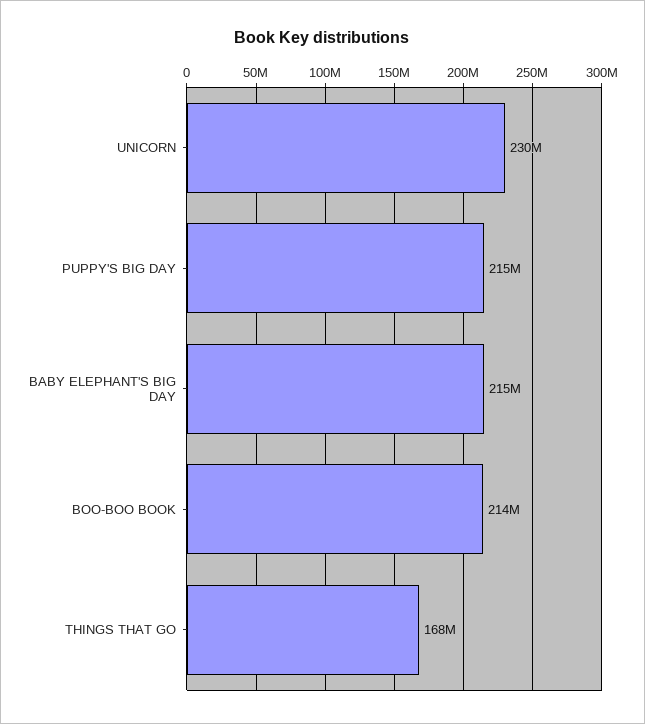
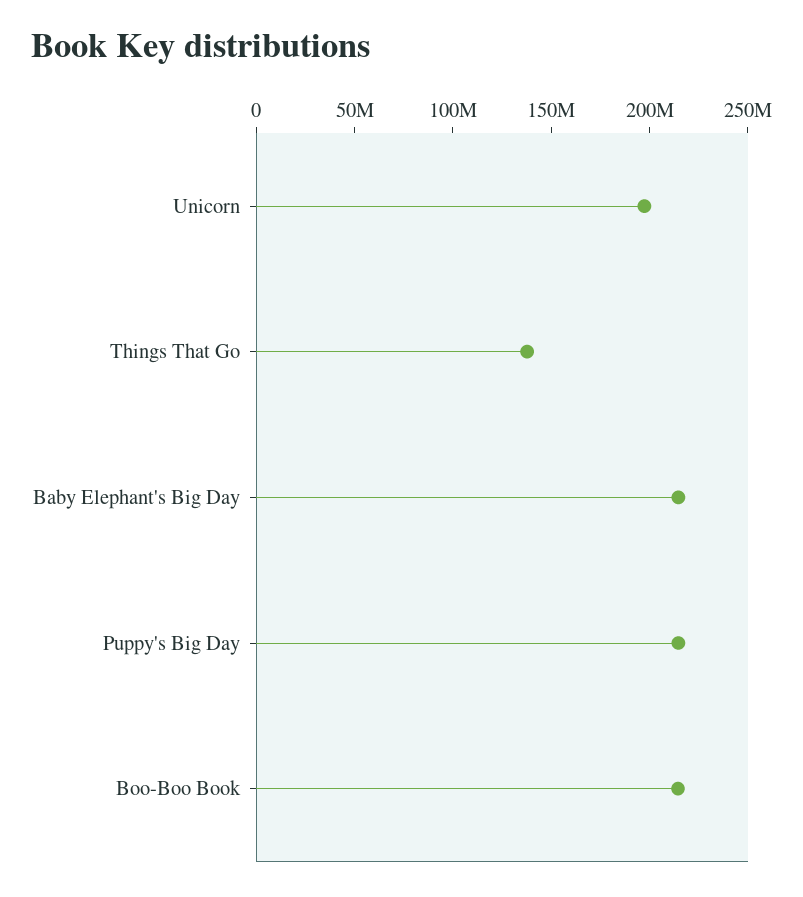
UNICORN: 230000000 -> 200000000
THINGS THAT GO: 168000000 -> 140000000

